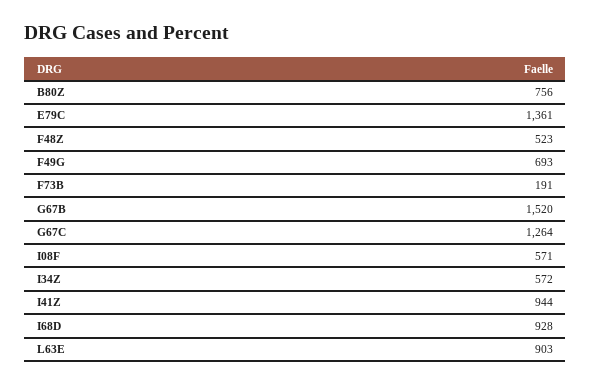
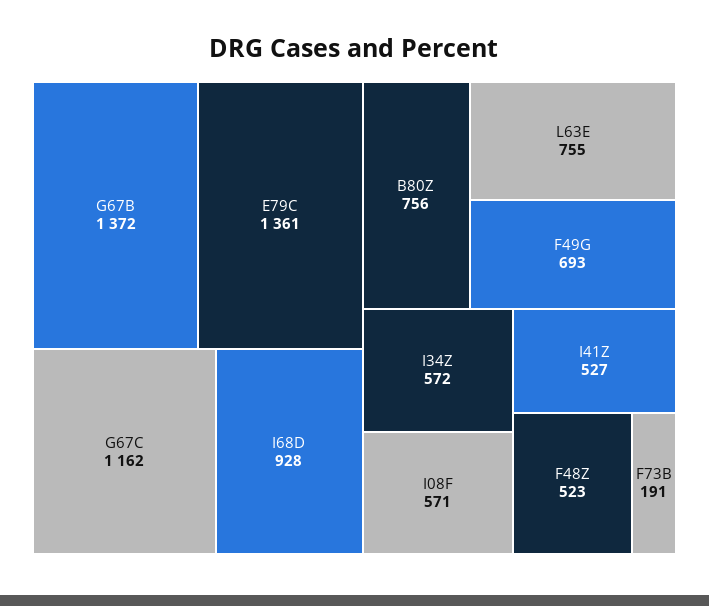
G67B: 1520 -> 1372
G67C: 1264 -> 1162
I41Z: 944 -> 527
L63E: 903 -> 755

